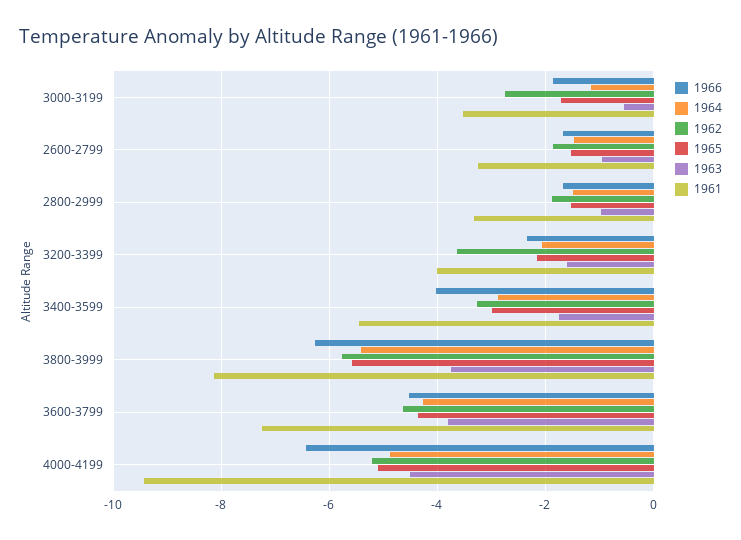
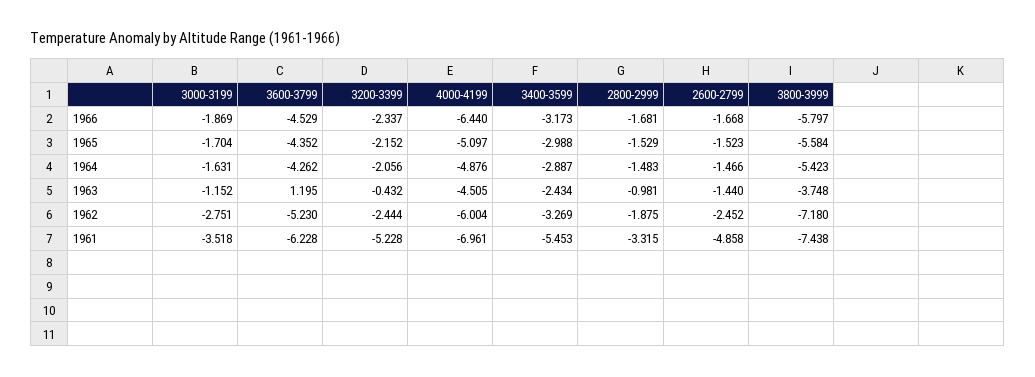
1964, 3000-3199: -1.2 -> -1.631
1963, 3000-3199: -0.6 -> -1.152
1962, 2600-2799: -1.8 -> -2.452
1963, 2600-2799: -1 -> -1.44
1961, 2600-2799: -3.2 -> -4.858
1962, 3200-3399: -3.6 -> -2.444
1963, 3200-3399: -1.6 -> -0.432
1961, 3200-3399: -4 -> -5.228
1966, 3400-3599: -4 -> -3.173
1963, 3400-3599: -1.8 -> -2.434
1966, 3800-3999: -6.2 -> -5.797
1962, 3800-3999: -5.8 -> -7.18
1961, 3800-3999: -8.2 -> -7.438
1962, 3600-3799: -4.6 -> -5.23
1963, 3600-3799: -3.8 -> 1.195
1961, 3600-3799: -7.2 -> -6.228
1962, 4000-4199: -5.2 -> -6.004
1961, 4000-4199: -9.4 -> -6.961

